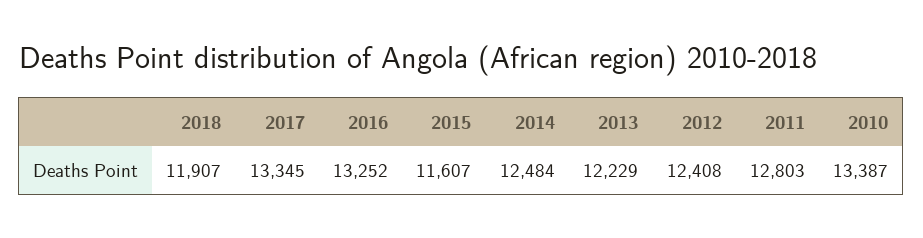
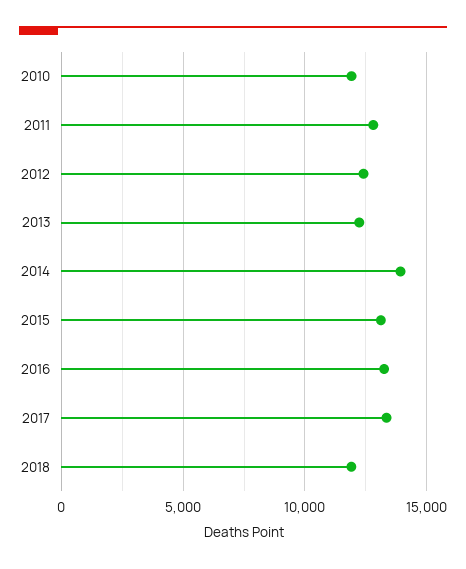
2015: 11607 -> 13000
2014: 12484 -> 14000
2010: 13387 -> 12000

